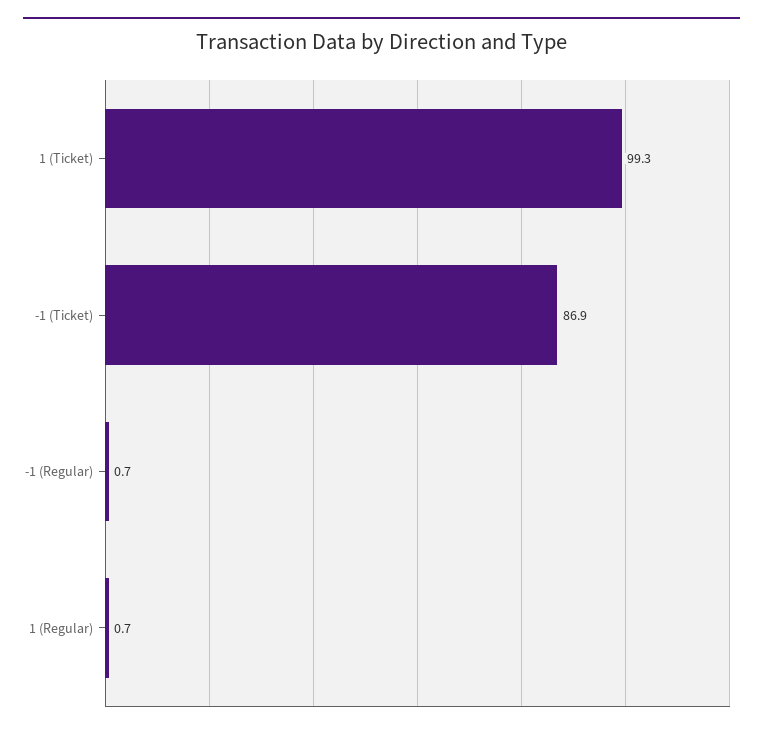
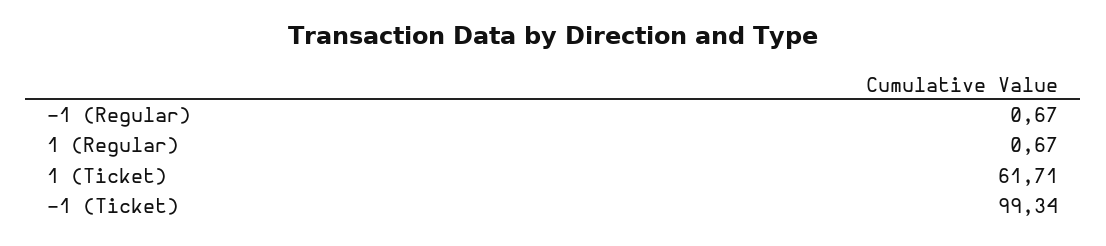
1 (Ticket): 99.3 -> 61.71
-1 (Ticket): 86.9 -> 99.34

